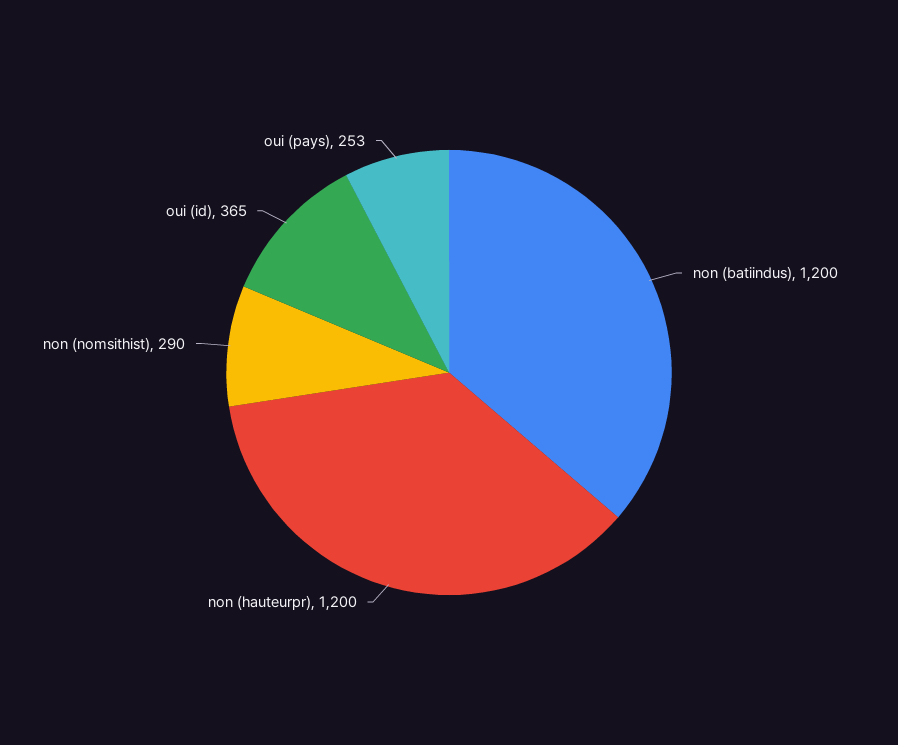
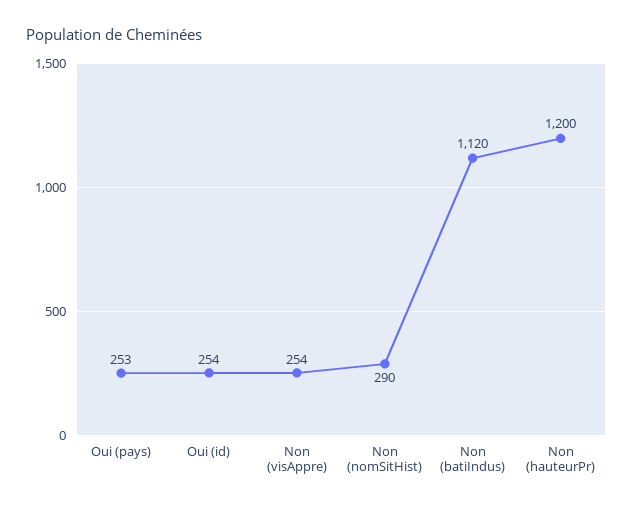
non (batiindus): 1200 -> 1120
oui (id): 365 -> 254
Non (visAppre): none -> 254

